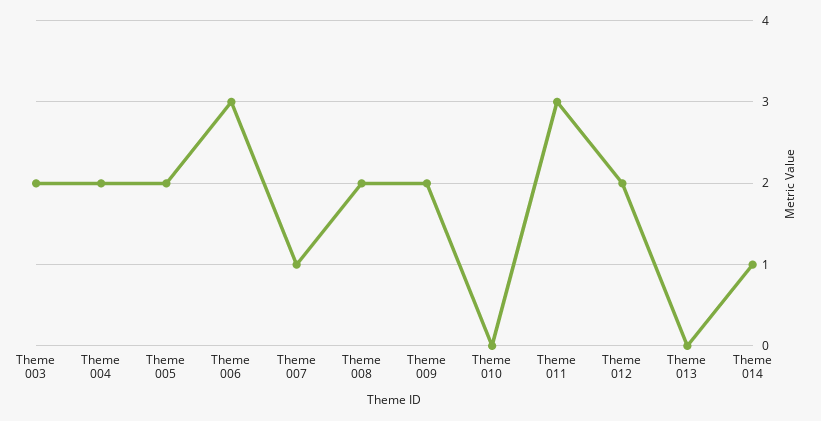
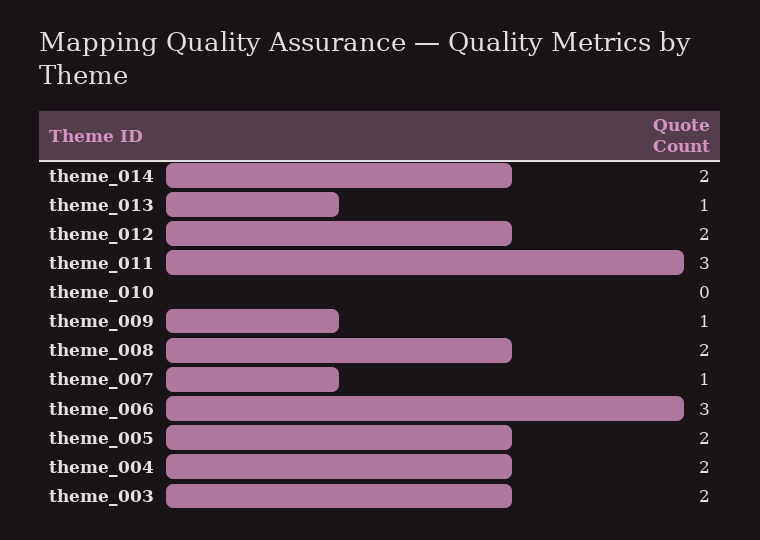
Theme 009: 2 -> 1
Theme 013: 0 -> 1
Theme 014: 1 -> 2

